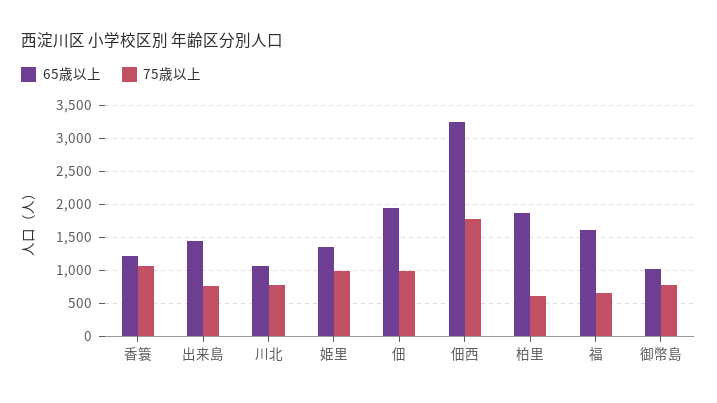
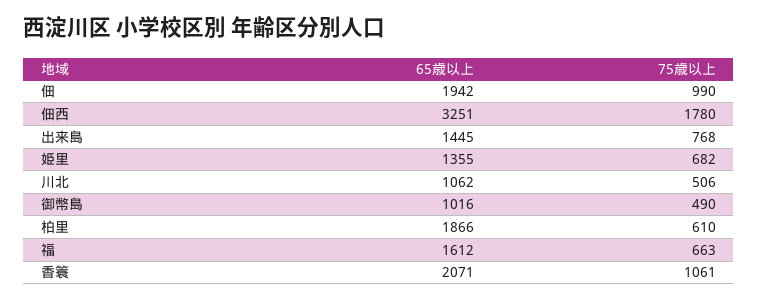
65歳以上, 香簑: 1200 -> 2071
75歳以上, 川北: 800 -> 506
75歳以上, 姫里: 1000 -> 682
75歳以上, 御幣島: 800 -> 490

